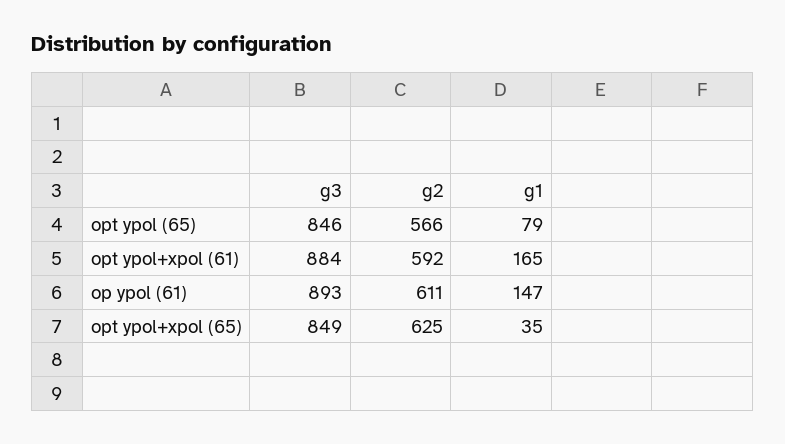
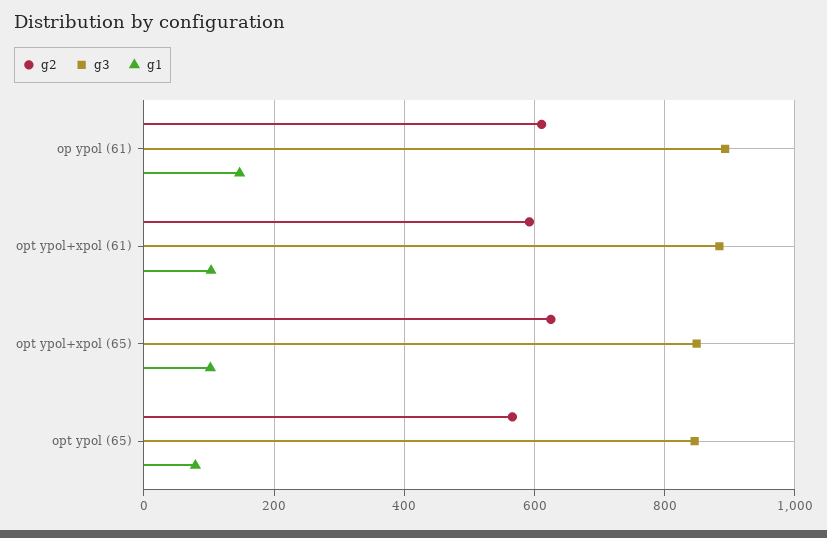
g1, opt ypol+xpol (61): 165 -> 100
g1, opt ypol+xpol (65): 35 -> 100

